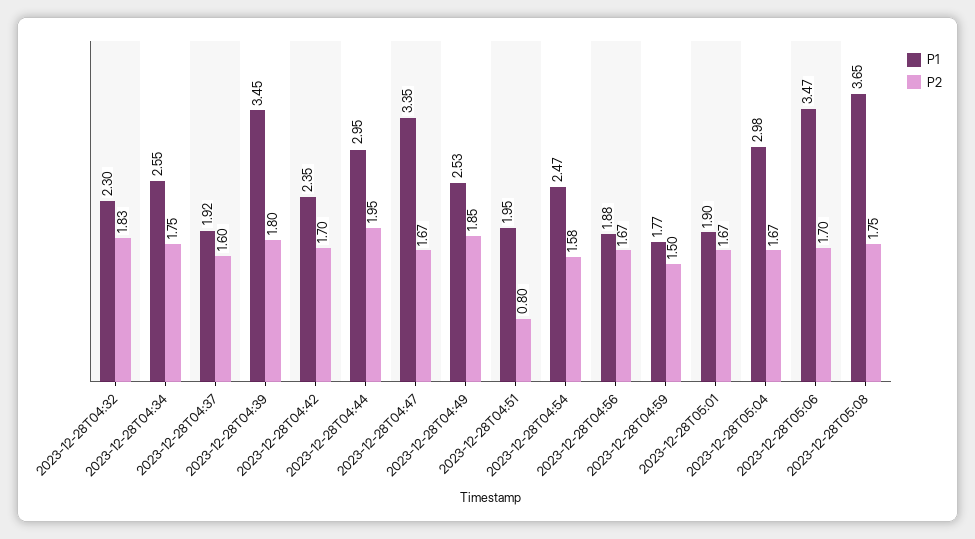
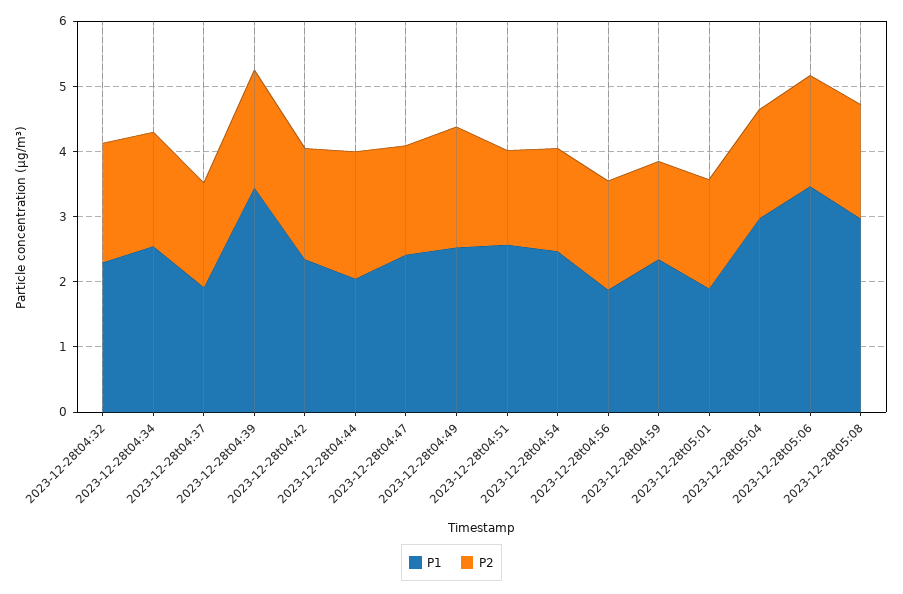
P1, 2023-12-28T04:44: 2.95 -> 2
P1, 2023-12-28T04:47: 3.35 -> 2.4
P1, 2023-12-28T04:51: 1.95 -> 2.6
P2, 2023-12-28T04:51: 0.8 -> 1.4
P1, 2023-12-28T04:59: 1.77 -> 2.4
P1, 2023-12-28T05:08: 3.65 -> 3

